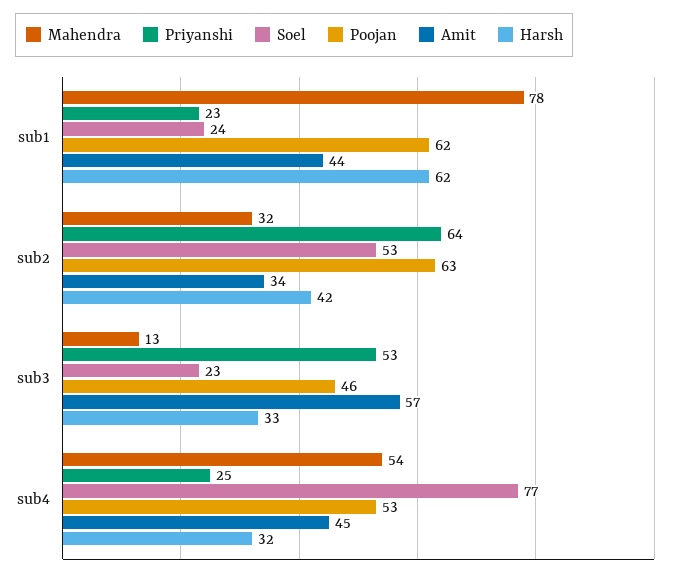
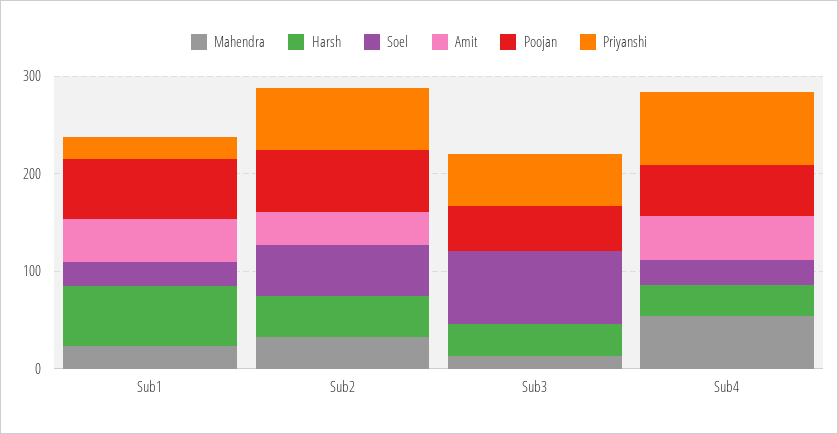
Mahendra, sub1: 78 -> 20
Soel, sub3: 23 -> 80
Amit, sub3: 57 -> 0
Priyanshi, sub4: 25 -> 80
Soel, sub4: 77 -> 20

